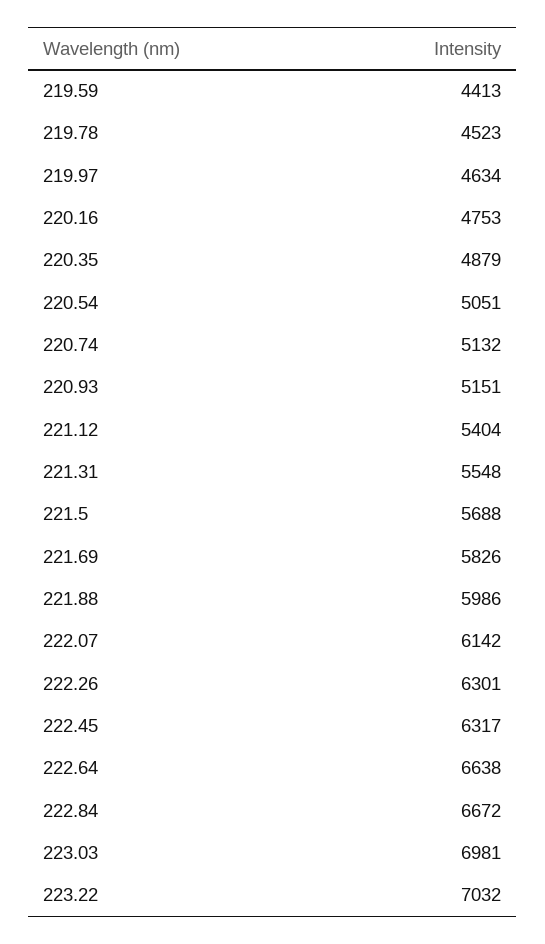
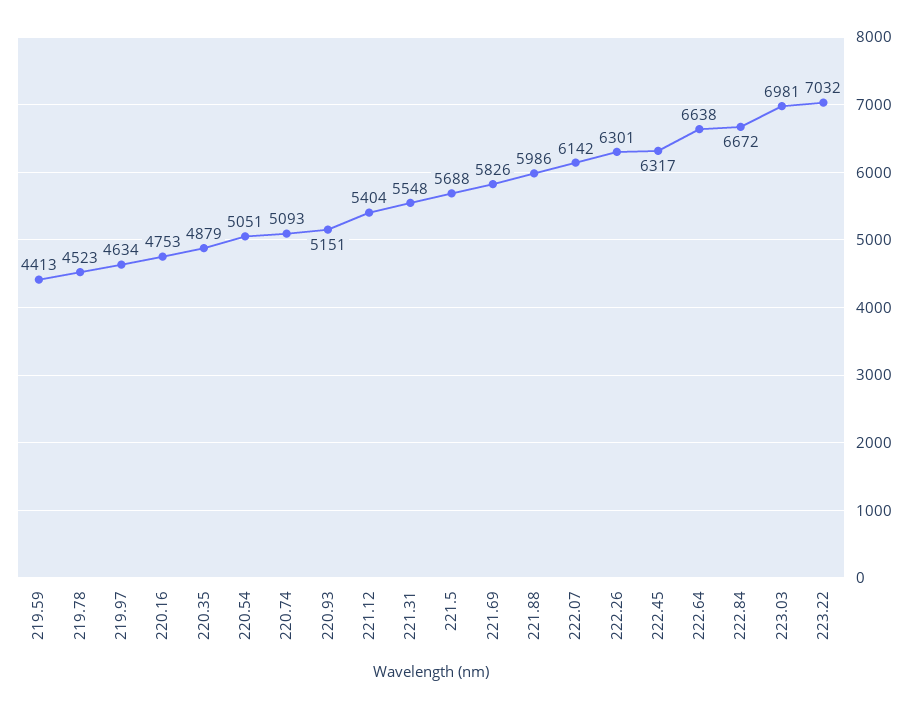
220.74: 5132 -> 5093

